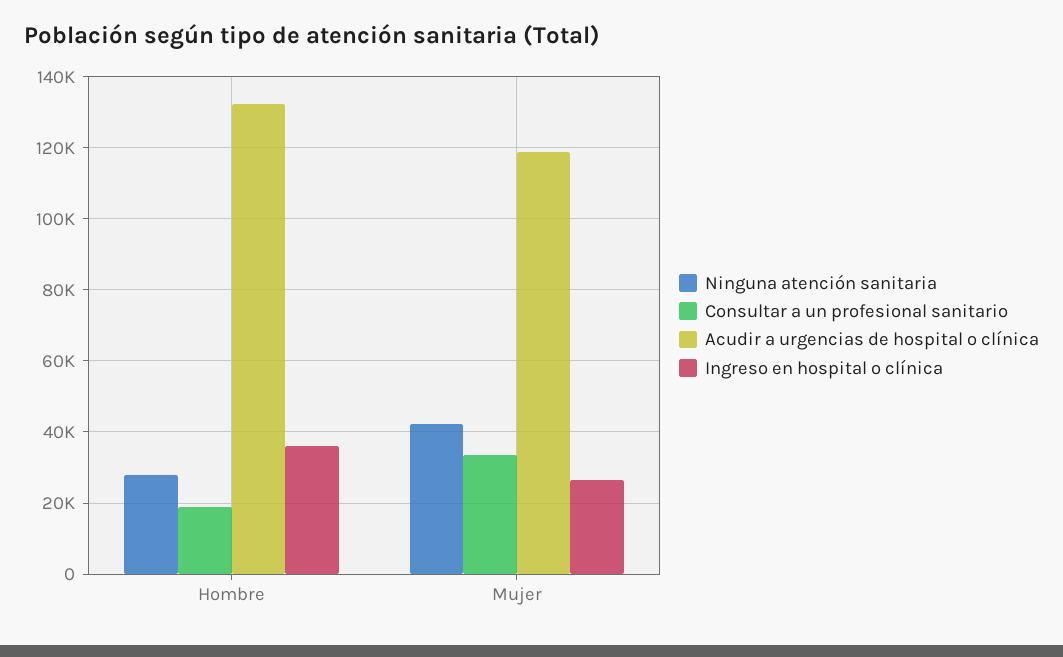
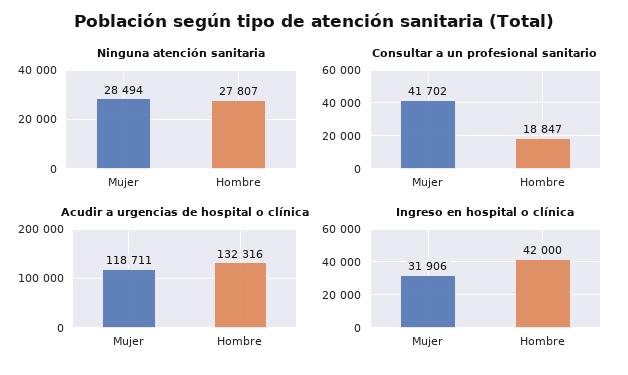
Ingreso en hospital o clínica, Hombre: 36000 -> 42000
Ninguna atención sanitaria, Mujer: 42000 -> 28494
Consultar a un profesional sanitario, Mujer: 34000 -> 41702
Ingreso en hospital o clínica, Mujer: 26000 -> 31906

